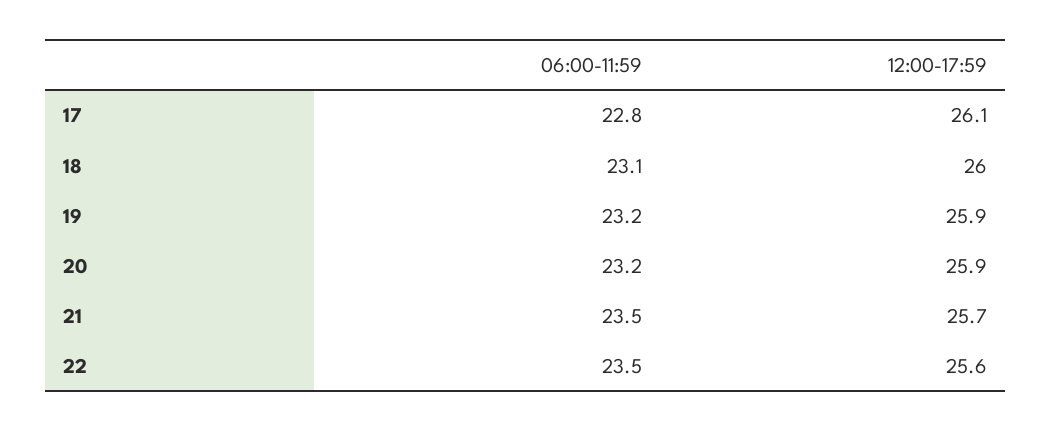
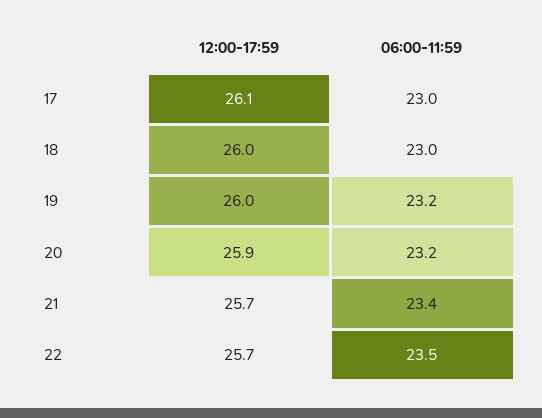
06:00-11:59, 17: 22.8 -> 23
06:00-11:59, 18: 23.1 -> 23
12:00-17:59, 19: 25.9 -> 26
06:00-11:59, 21: 23.5 -> 23.4
12:00-17:59, 22: 25.6 -> 25.7

